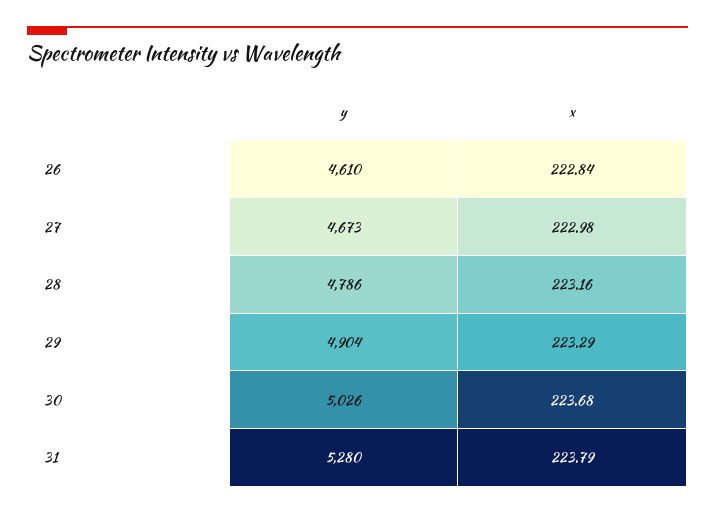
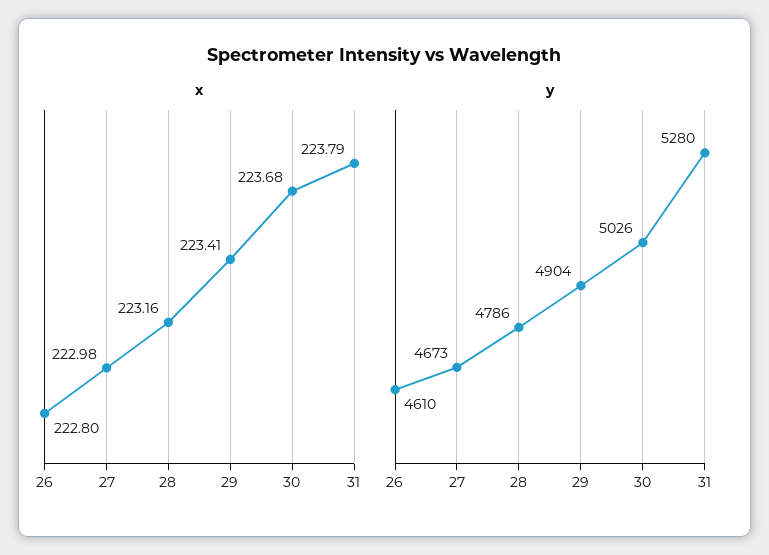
x, 26: 222.84 -> 222.8
x, 29: 223.29 -> 223.41

